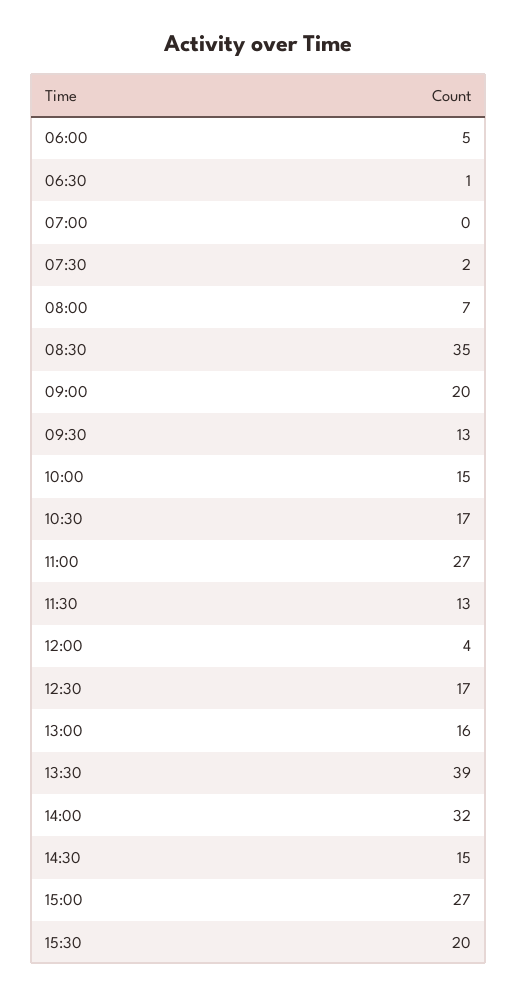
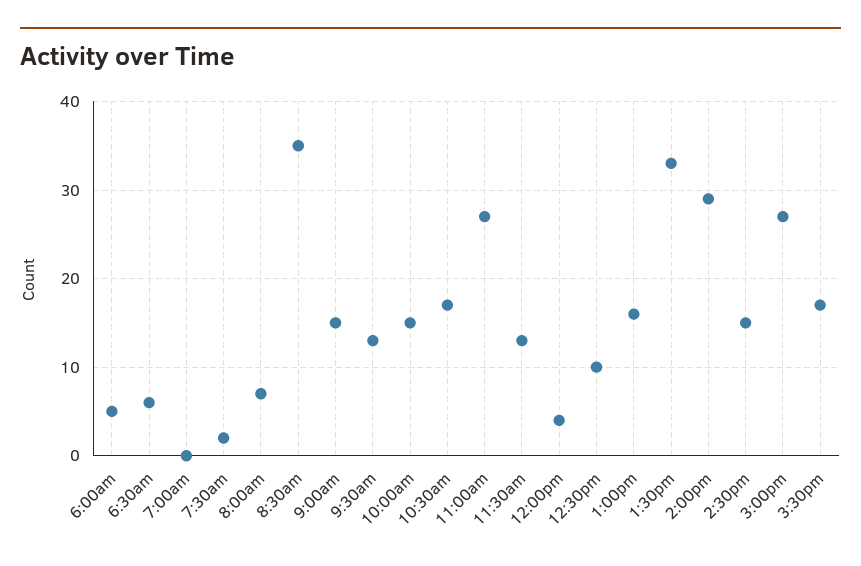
06:30: 1 -> 6
09:00: 20 -> 15
12:30: 17 -> 10
13:30: 39 -> 33
14:00: 32 -> 29
15:30: 20 -> 17

